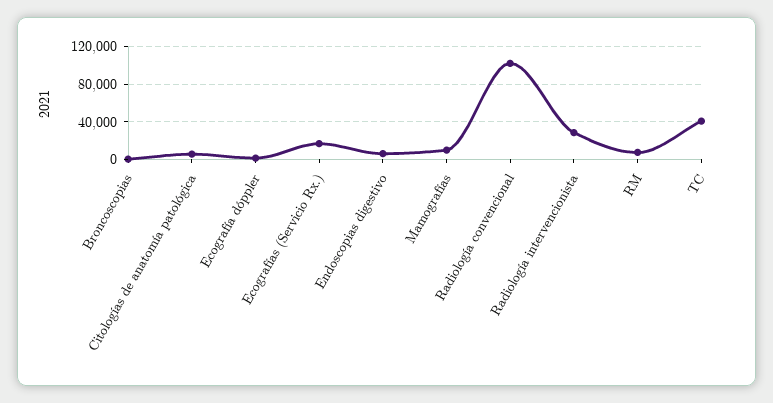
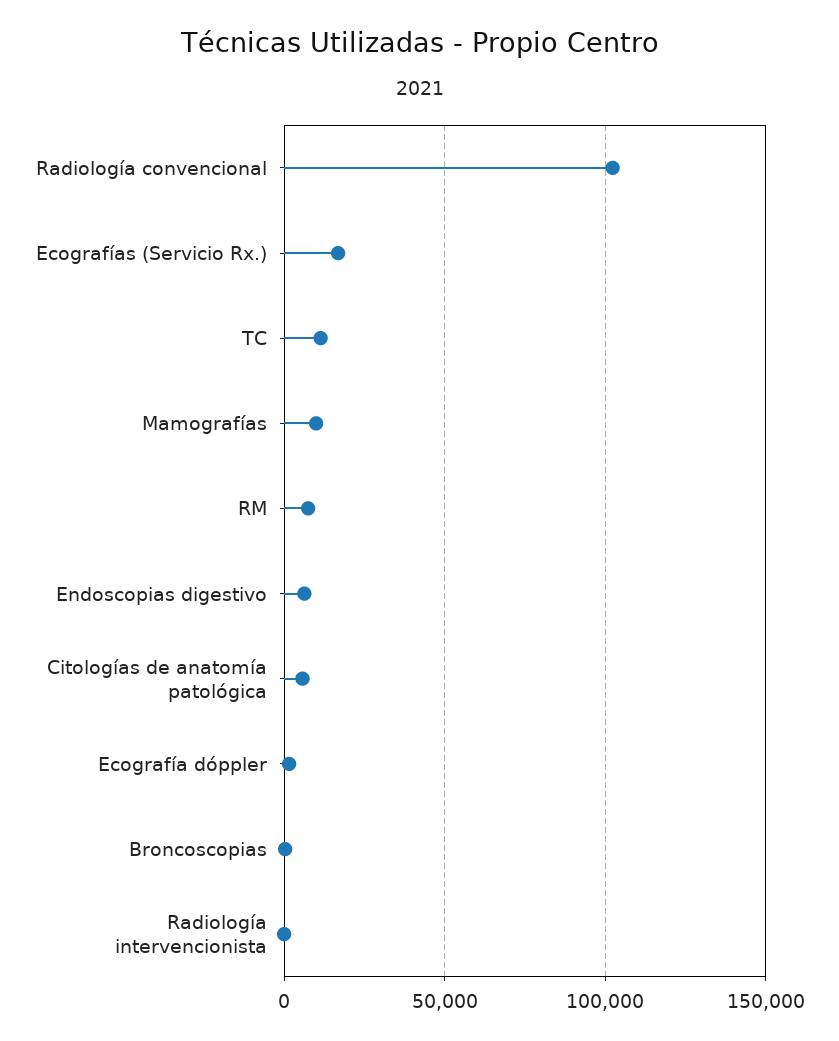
Radiología intervencionista: 30000 -> 0
TC: 40000 -> 10000

